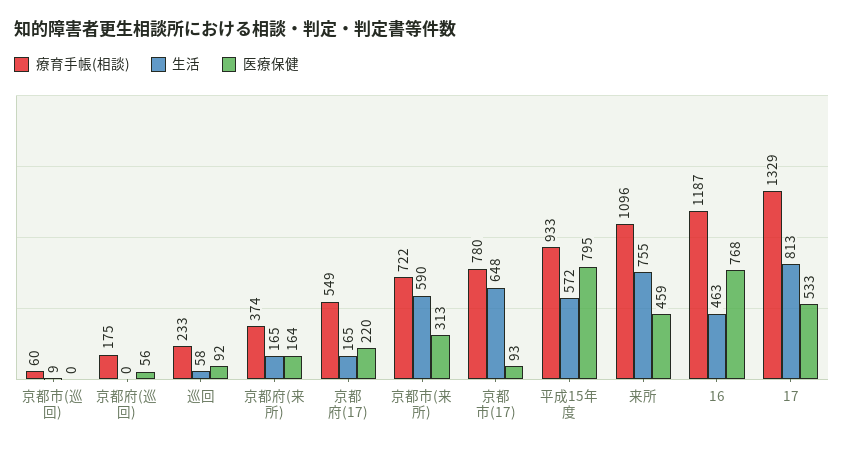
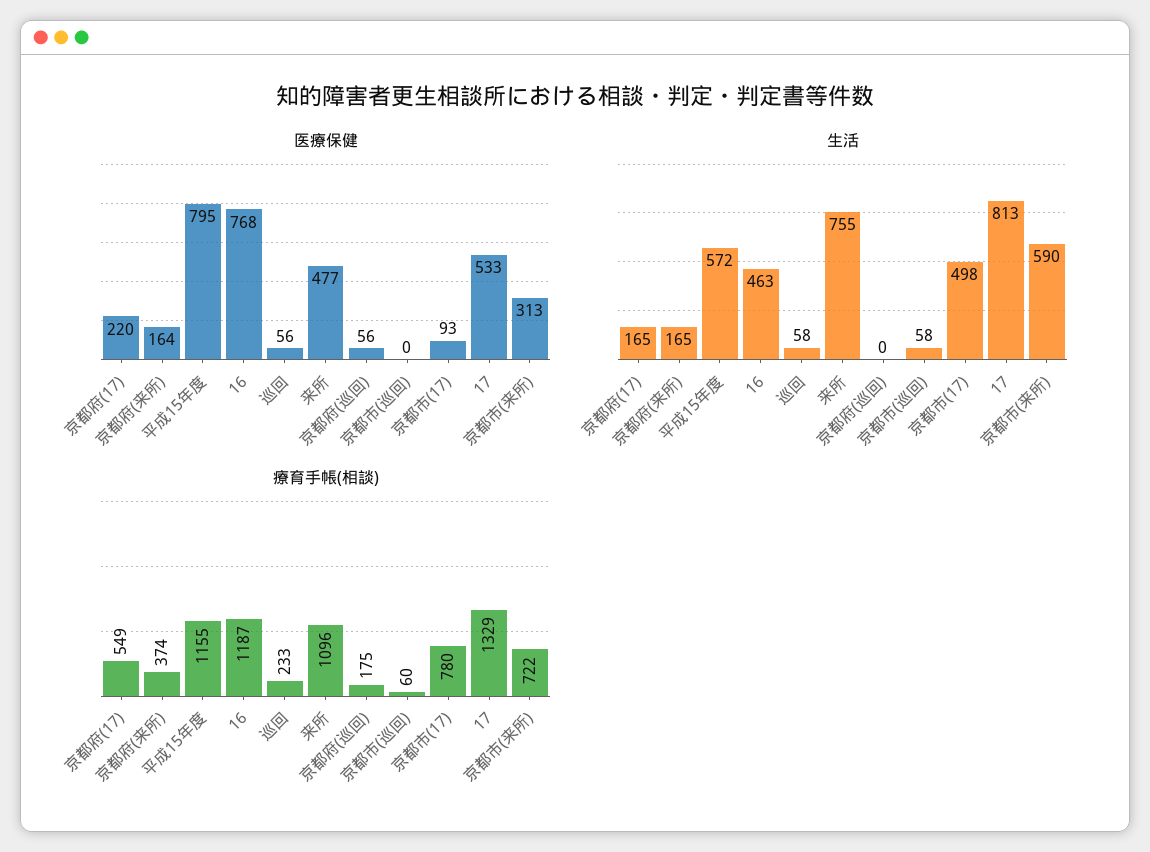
生活, 京都市(巡回): 9 -> 58
医療保健, 巡回: 92 -> 56
生活, 京都市(17): 648 -> 498
療育手帳(相談), 平成15年度: 933 -> 1155
医療保健, 来所: 459 -> 477

